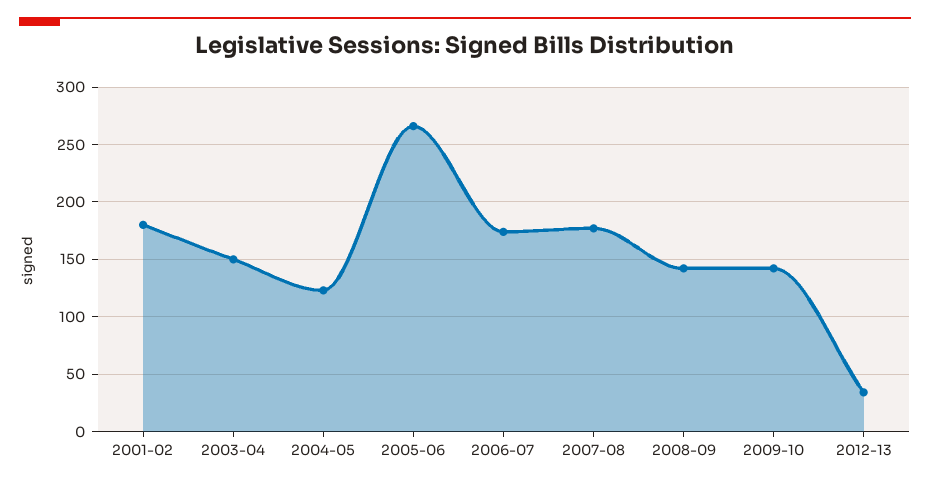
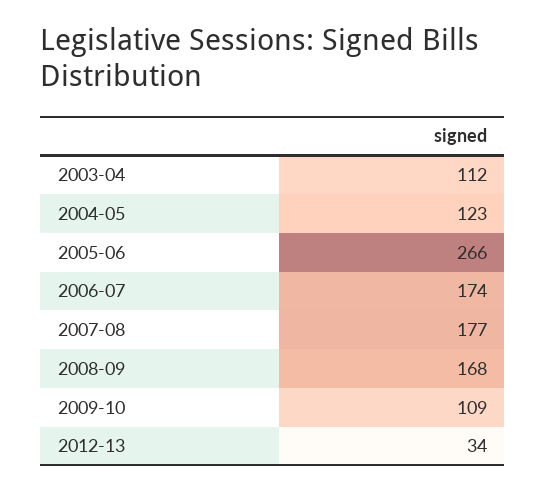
2001-02: 180 -> none
2003-04: 150 -> 112
2008-09: 140 -> 168
2009-10: 140 -> 109

